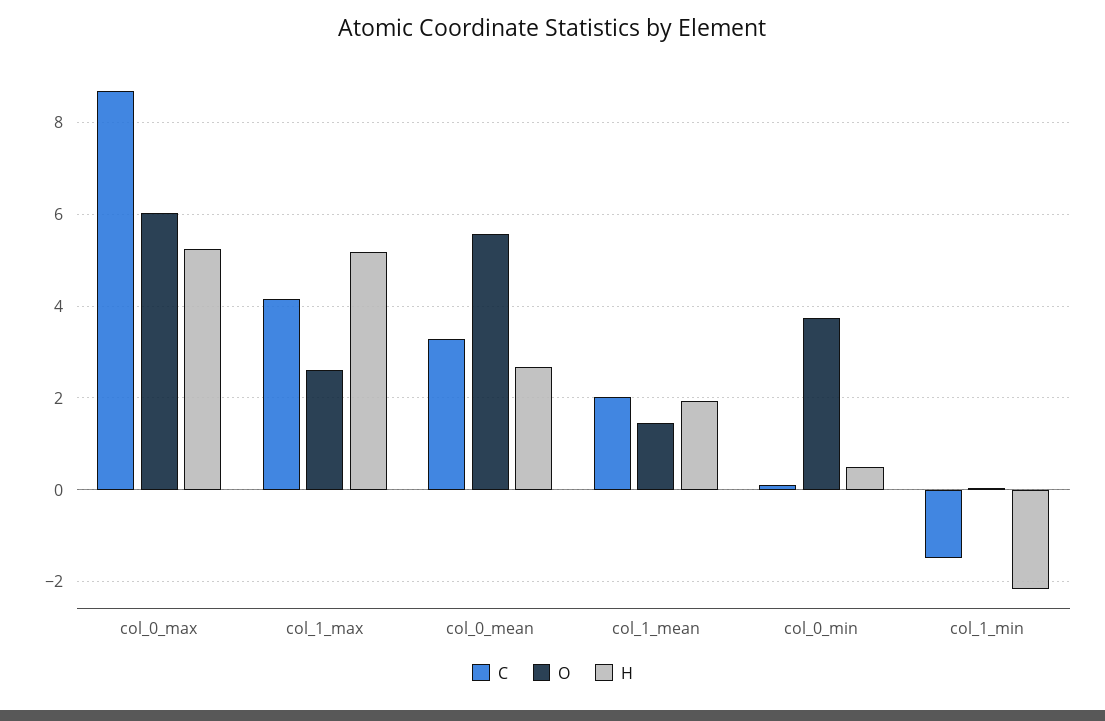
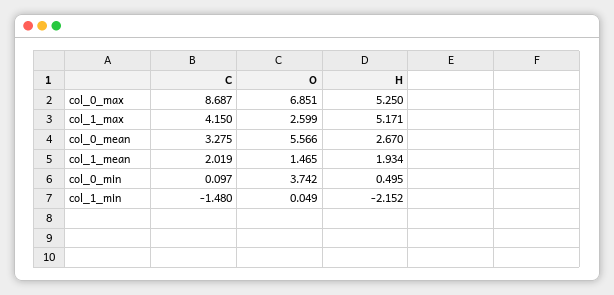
O, col_0_max: 6 -> 6.851

